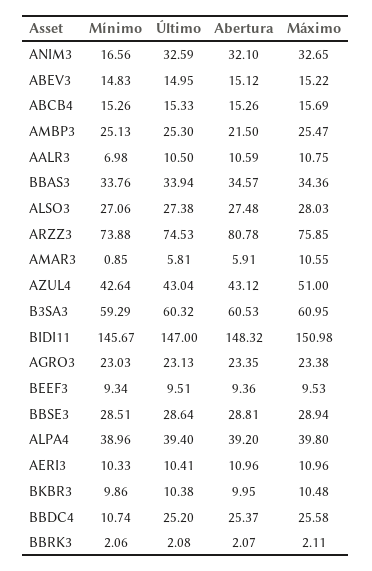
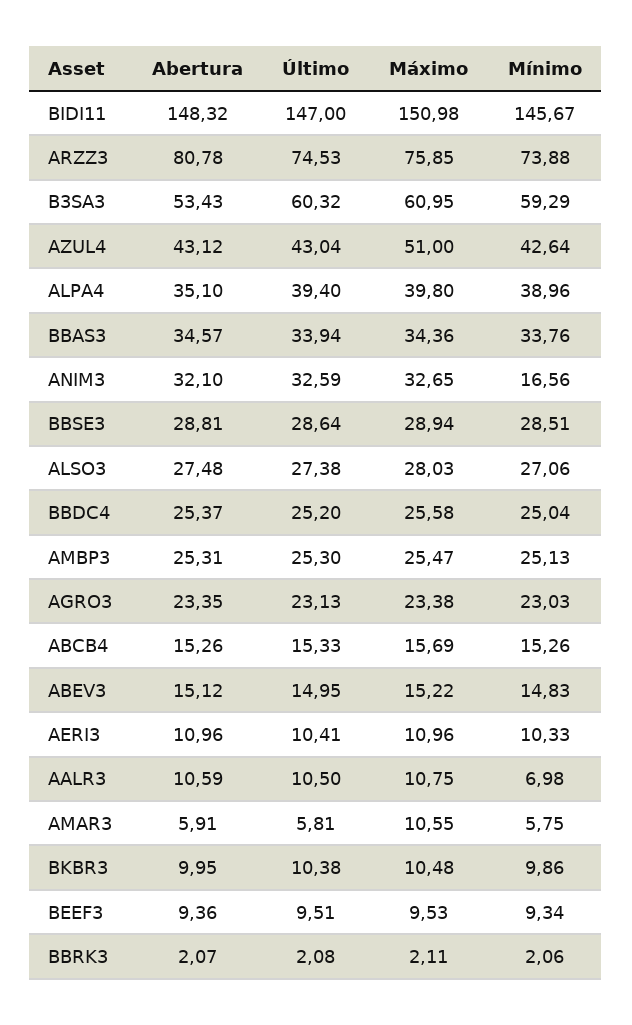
Abertura, AMBP3: 21.5 -> 25.31
Mínimo, AMAR3: 0.85 -> 5.75
Abertura, B3SA3: 60.53 -> 53.43
Abertura, ALPA4: 39.2 -> 35.1
Mínimo, BBDC4: 10.74 -> 25.04

